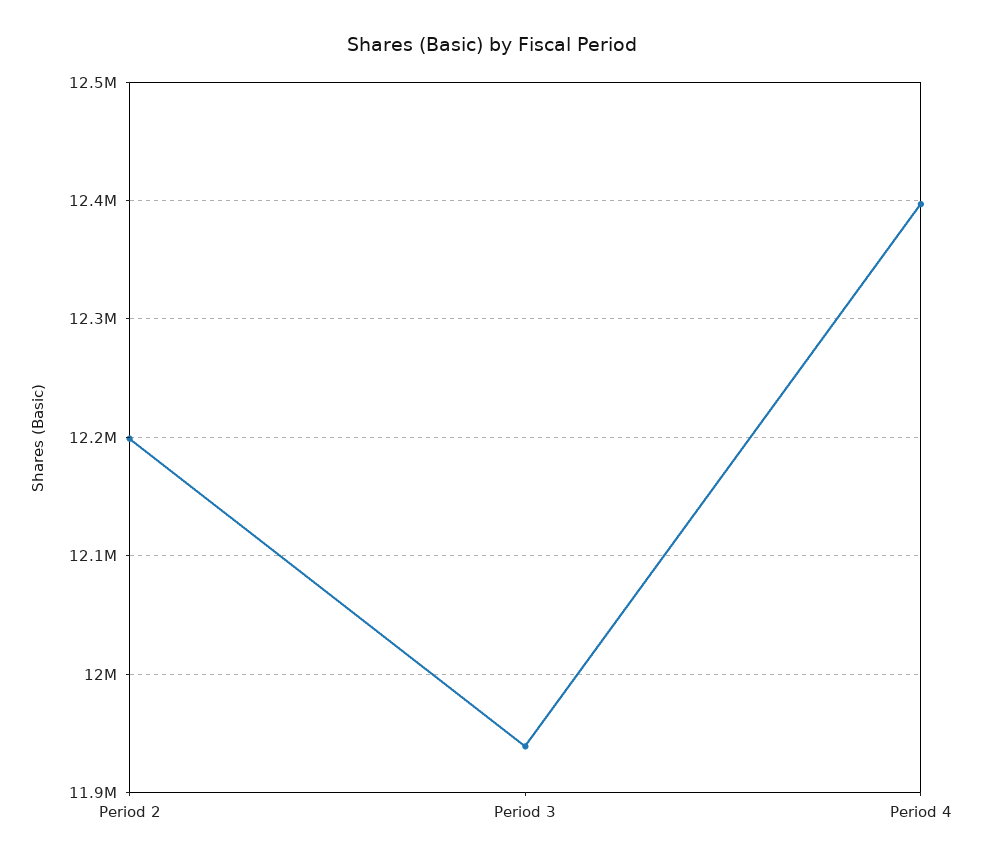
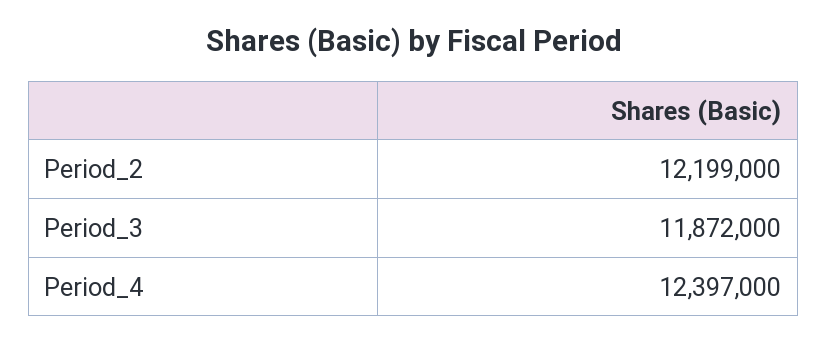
Period 3: 11940000 -> 11872000

